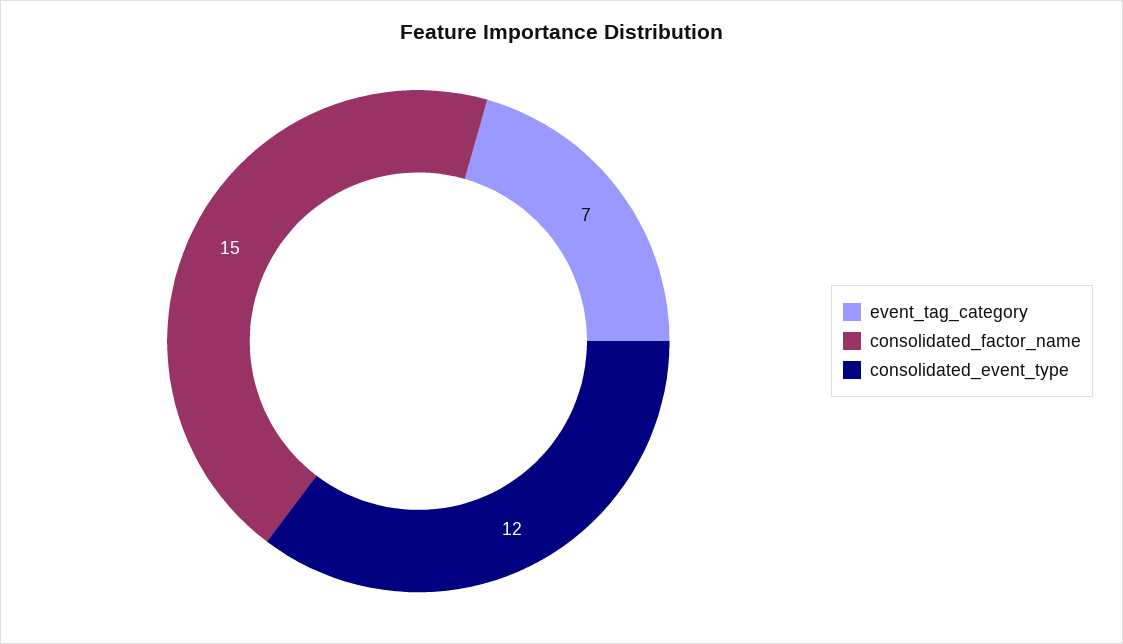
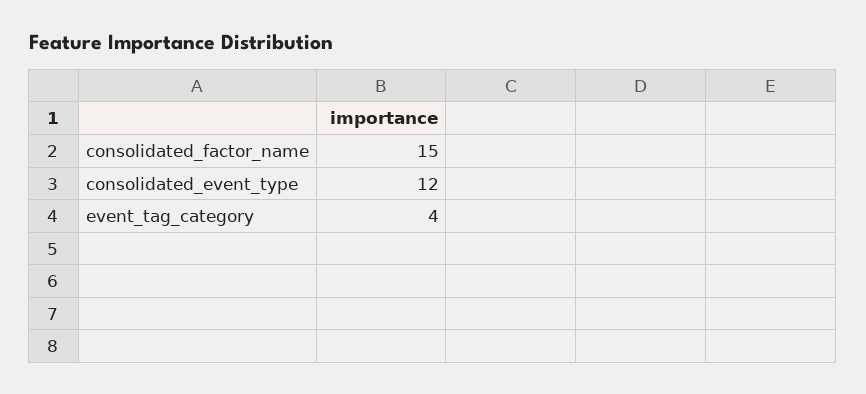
event_tag_category: 7 -> 4

